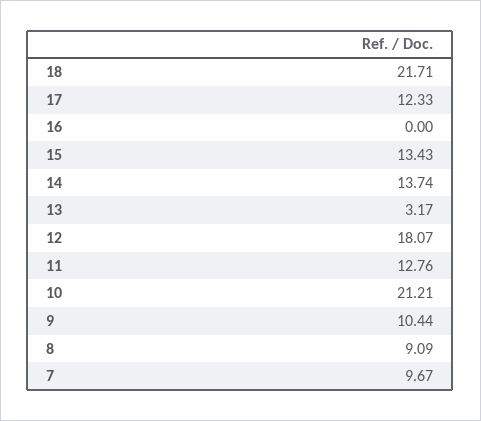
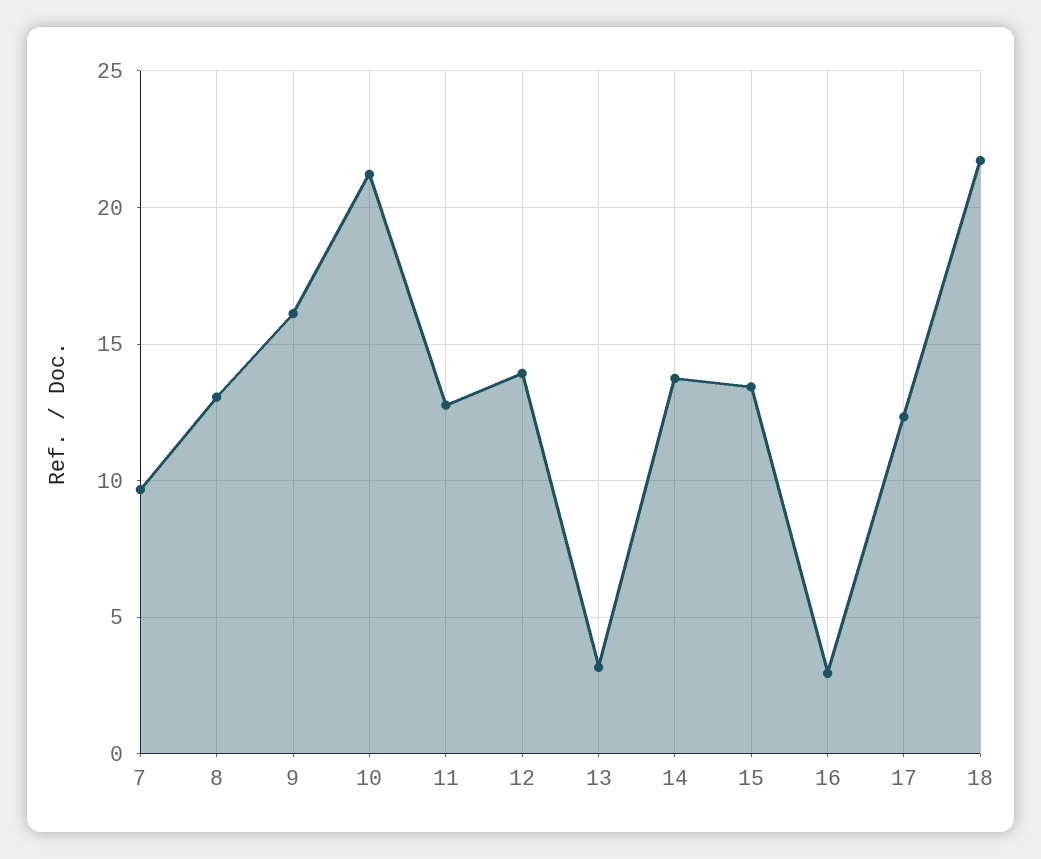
16: 0 -> 3
12: 18.07 -> 14
9: 10.44 -> 16
8: 9.09 -> 13

